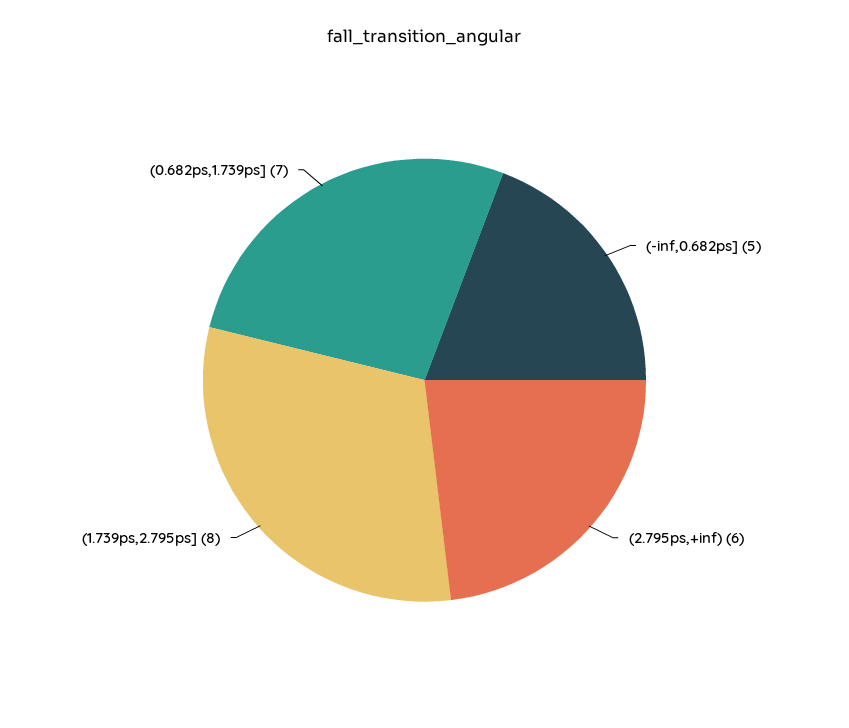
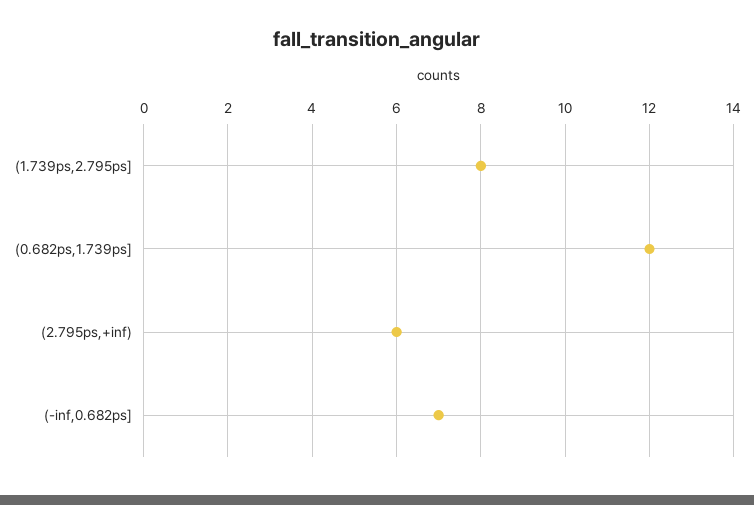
(-inf,0.682ps]: 5 -> 7
(0.682ps,1.739ps]: 7 -> 12

